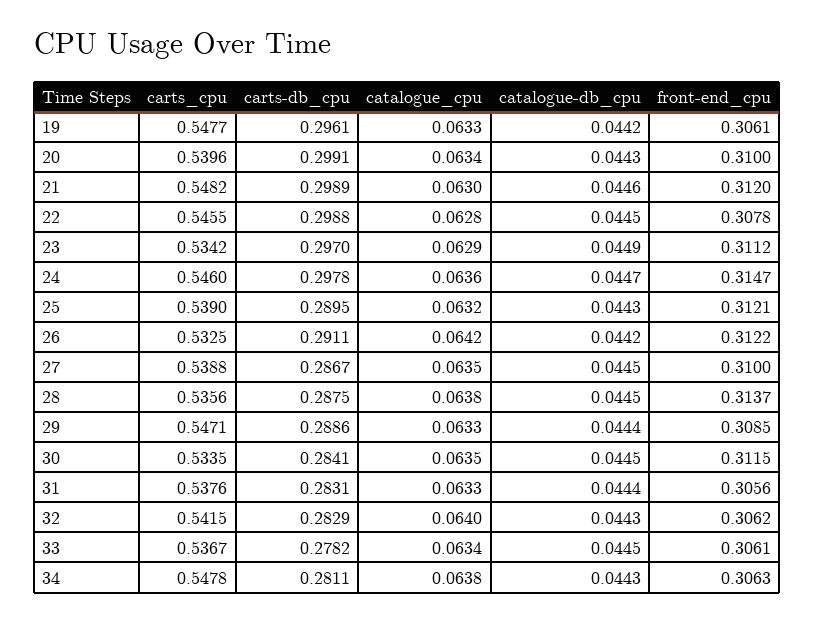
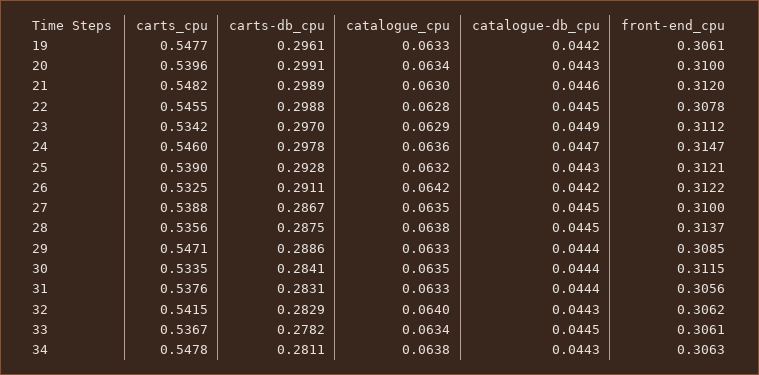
carts-db_cpu, 25: 0.2895 -> 0.2928
catalogue-db_cpu, 30: 0.0445 -> 0.0444

